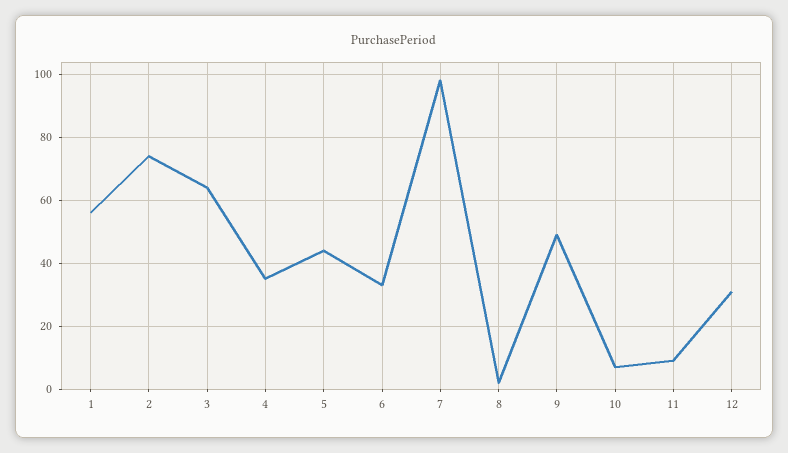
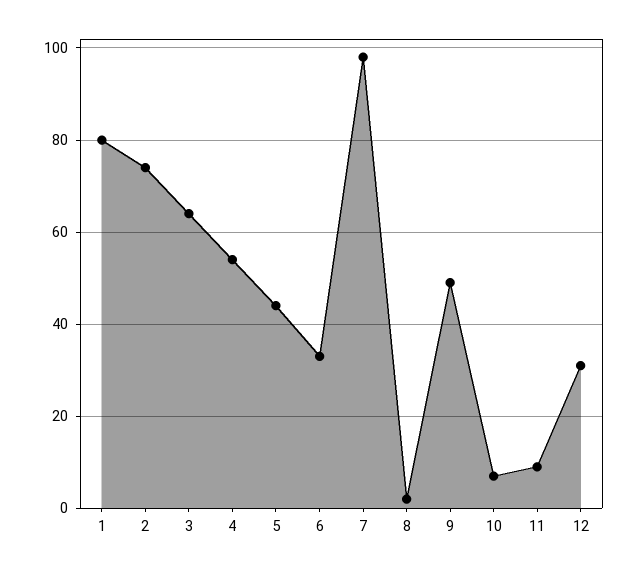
1: 55 -> 80
4: 35 -> 55

